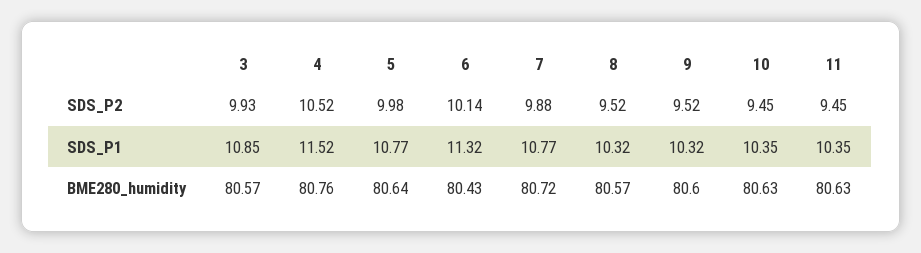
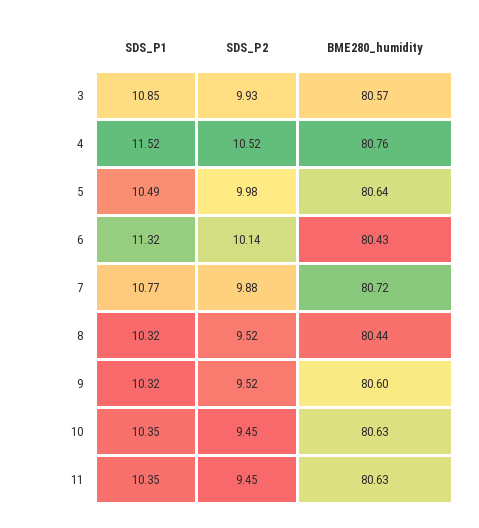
5, SDS_P1: 10.77 -> 10.49
8, BME280_humidity: 80.57 -> 80.44

